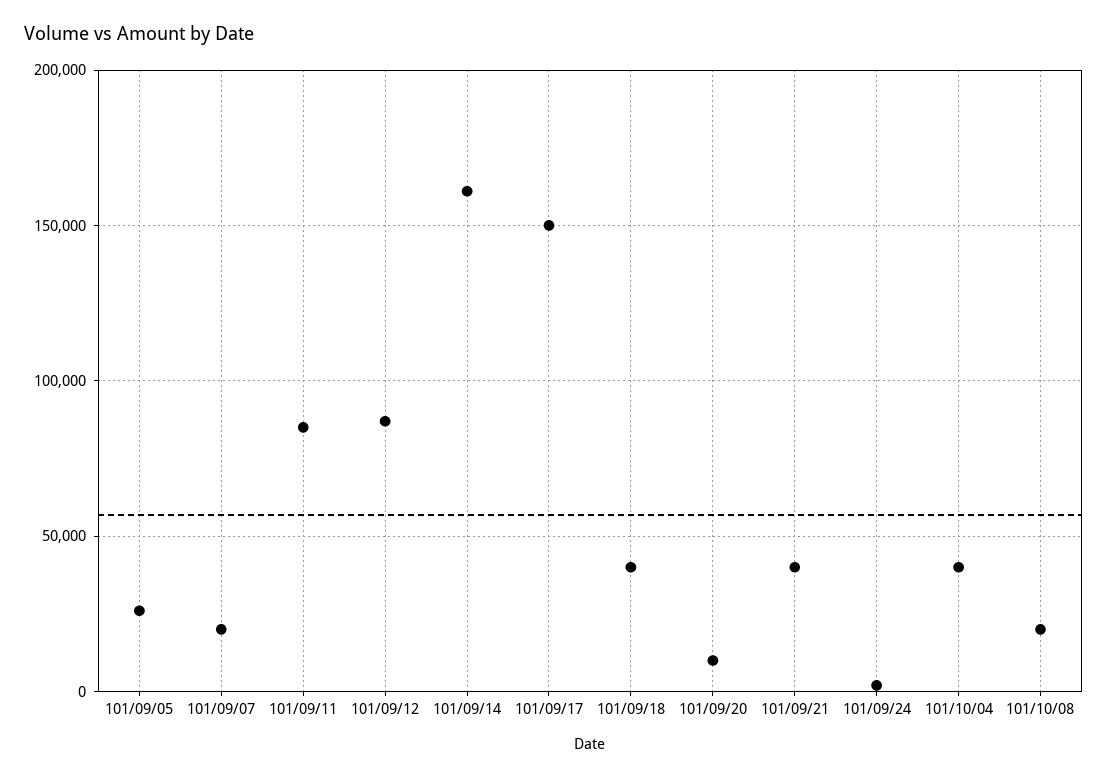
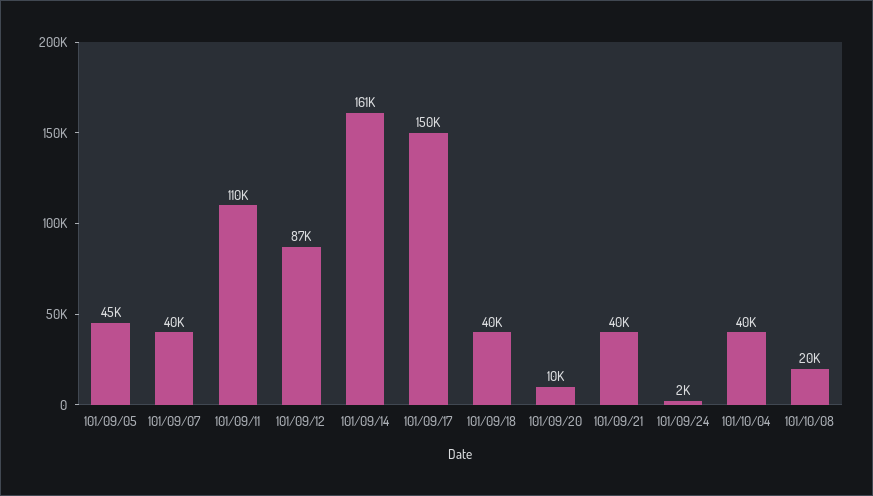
101/09/05: 25000 -> 45000
101/09/07: 20000 -> 40000
101/09/11: 85000 -> 110000

